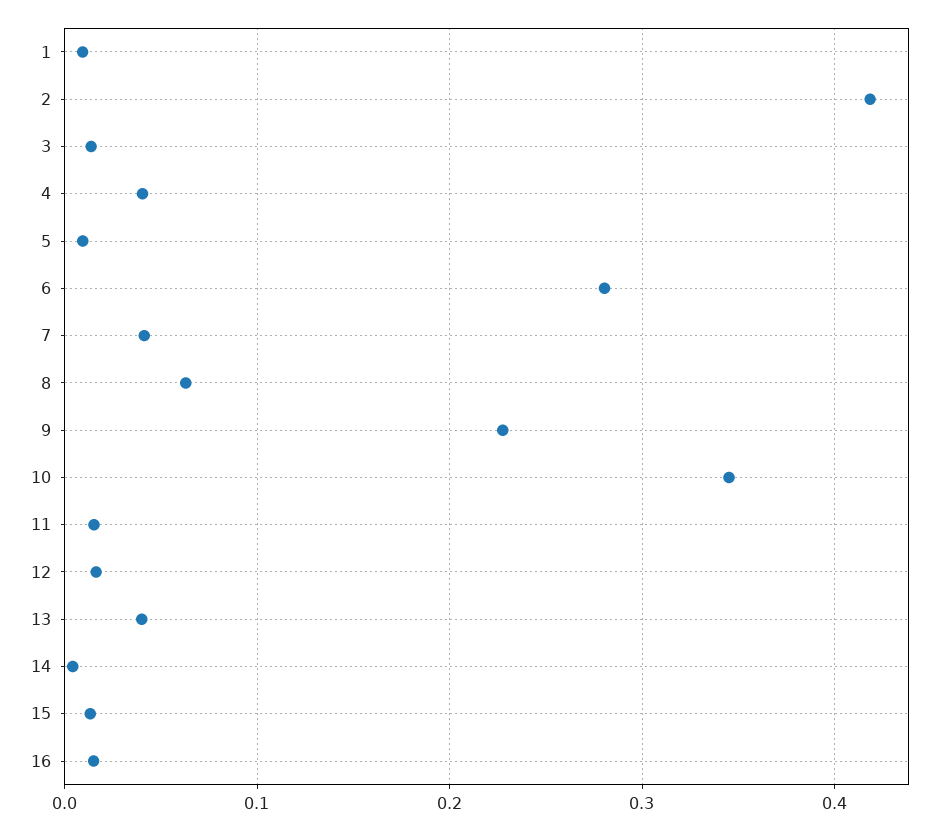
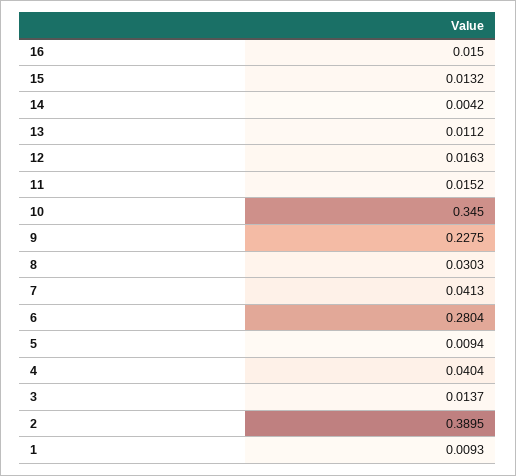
2: 0.42 -> 0.3895
8: 0.06 -> 0.0303
13: 0.04 -> 0.0112

